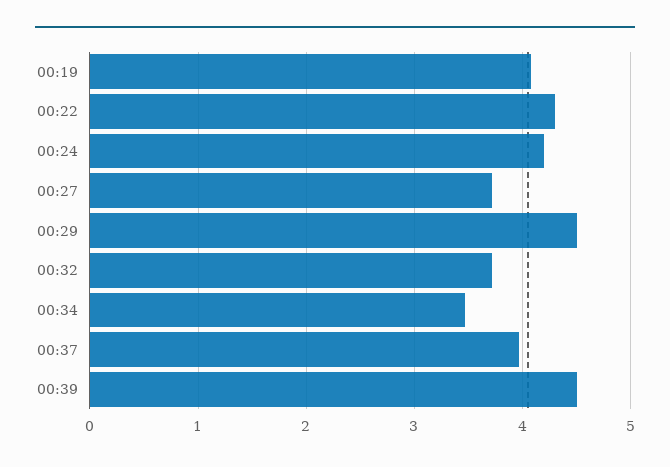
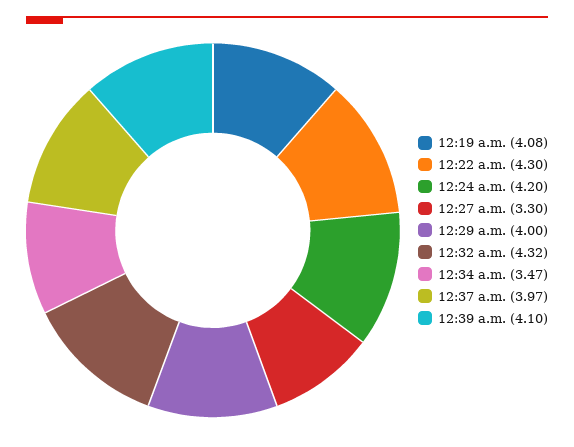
00:27: 3.7 -> 3.3
00:29: 4.5 -> 4
00:32: 3.7 -> 4.32
00:39: 4.5 -> 4.1

